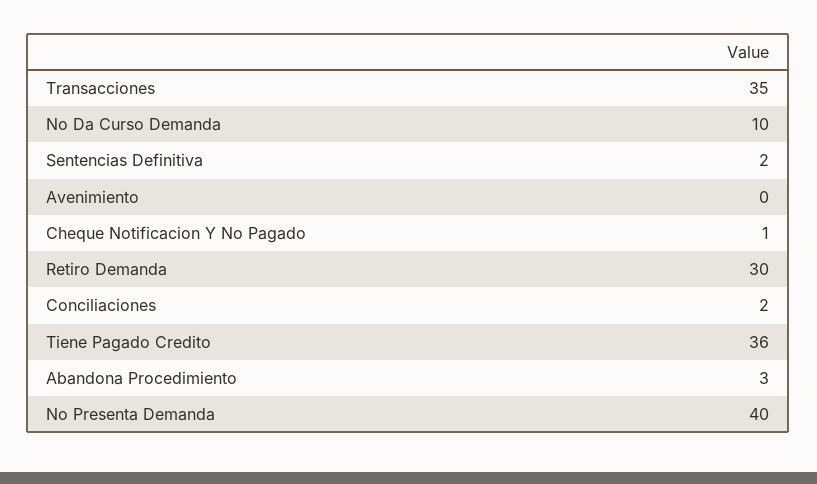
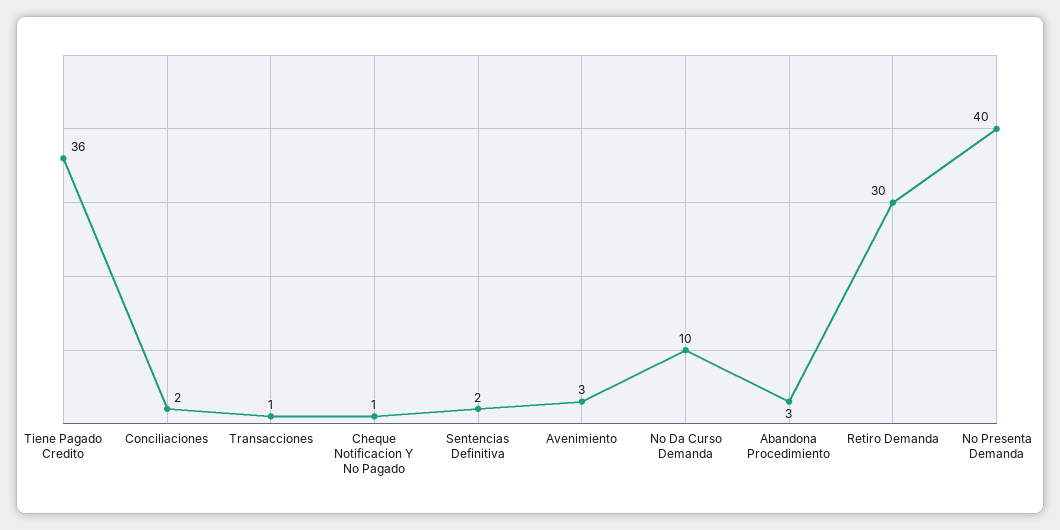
Transacciones: 35 -> 1
Avenimiento: 0 -> 3

